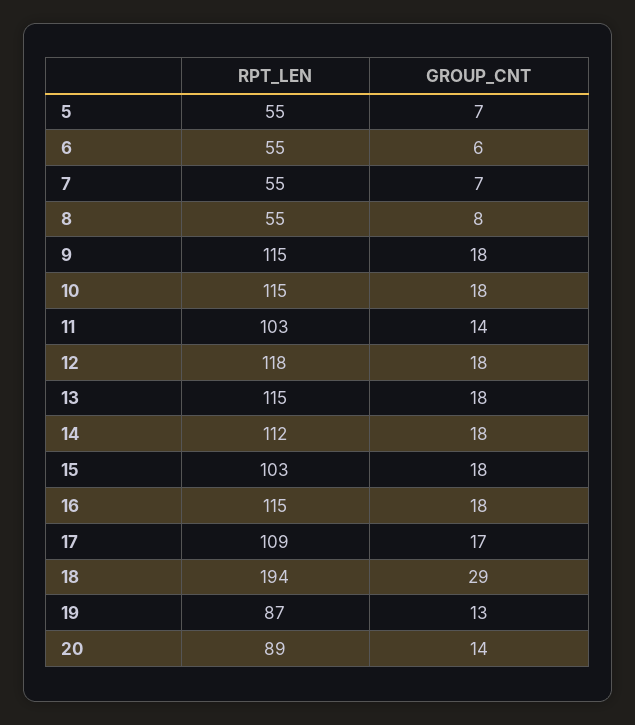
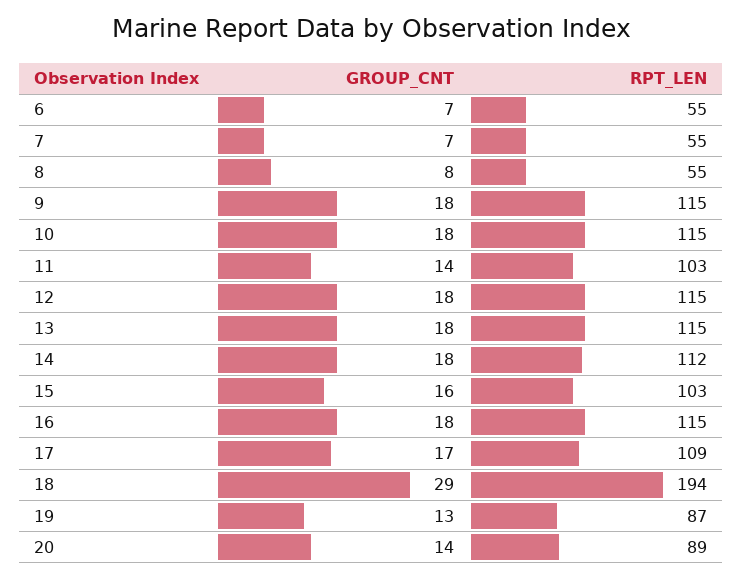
RPT_LEN, 5: 55 -> none
GROUP_CNT, 5: 7 -> none
GROUP_CNT, 6: 6 -> 7
RPT_LEN, 12: 118 -> 115
GROUP_CNT, 15: 18 -> 16

